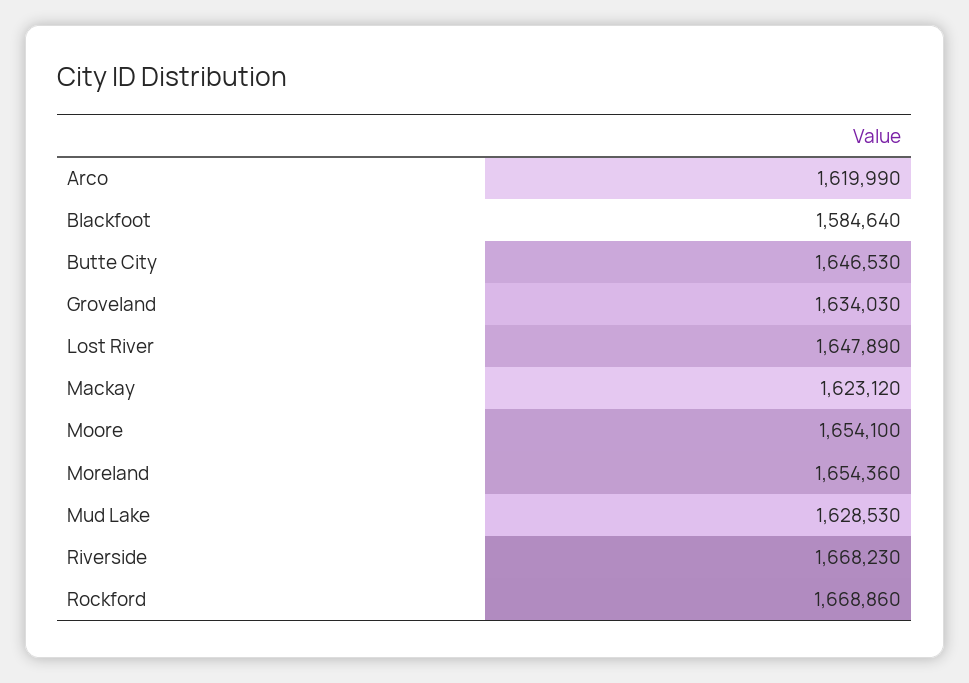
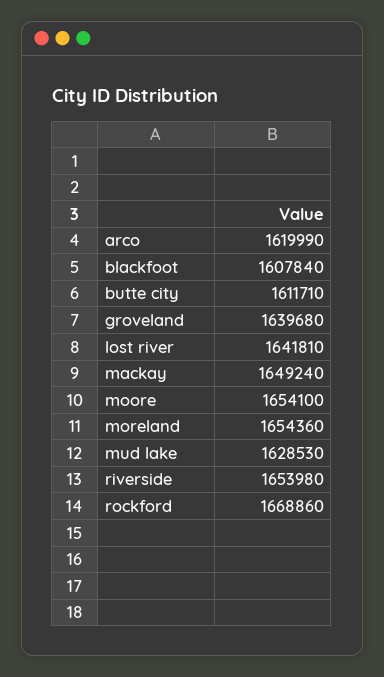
Blackfoot: 1584640 -> 1607840
Butte City: 1646530 -> 1611710
Groveland: 1634030 -> 1639680
Lost River: 1647890 -> 1641810
Mackay: 1623120 -> 1649240
Riverside: 1668230 -> 1653980

